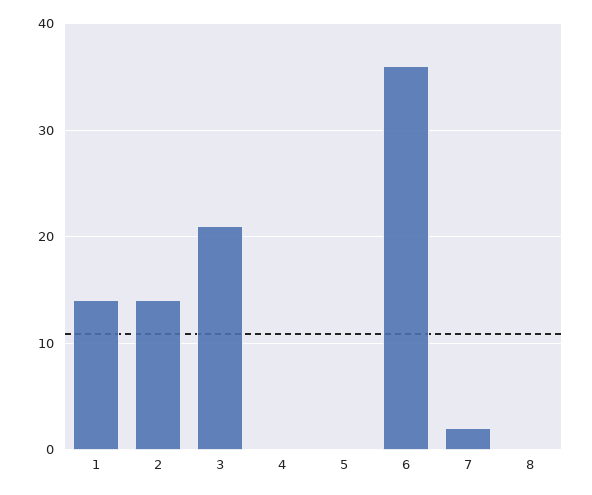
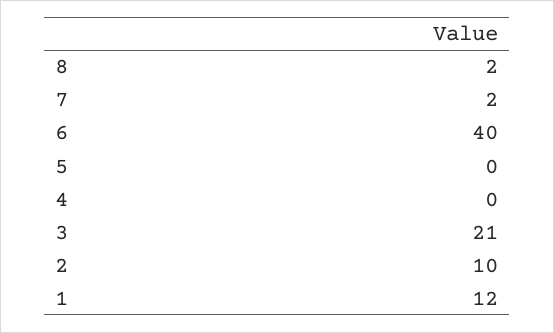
1: 14 -> 12
2: 14 -> 10
6: 36 -> 40
8: 0 -> 2

